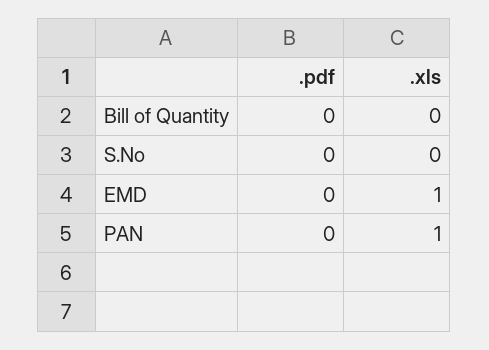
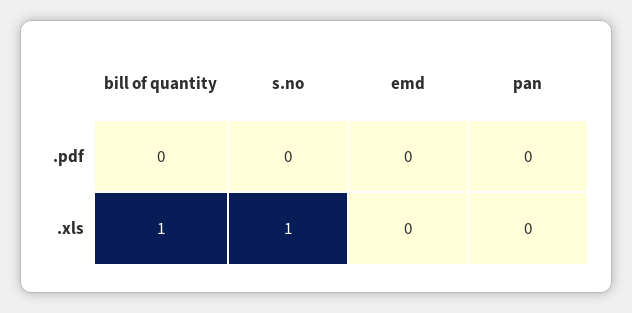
.xls, Bill of Quantity: 0 -> 1
.xls, S.No: 0 -> 1
.xls, EMD: 1 -> 0
.xls, PAN: 1 -> 0

